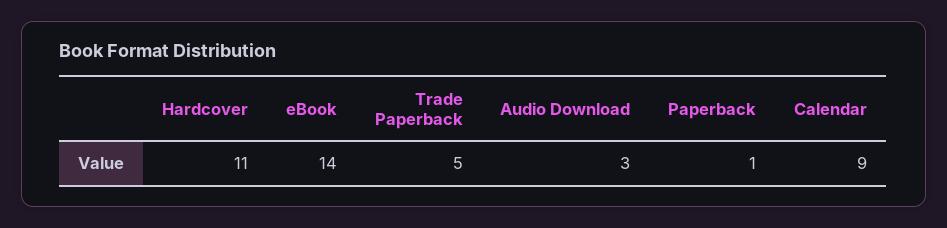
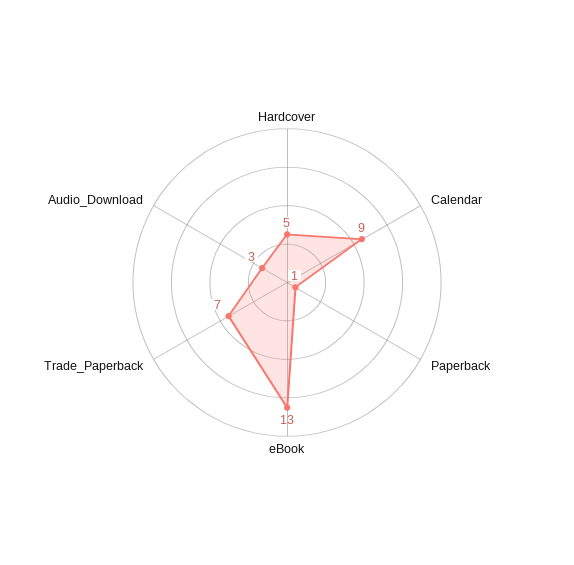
Hardcover: 11 -> 5
eBook: 14 -> 13
Trade Paperback: 5 -> 7

